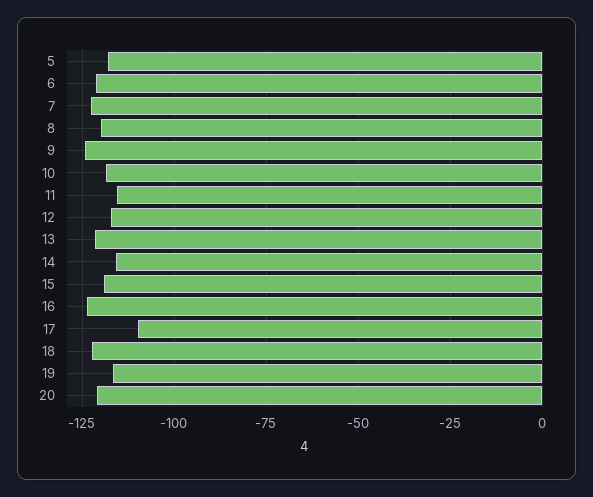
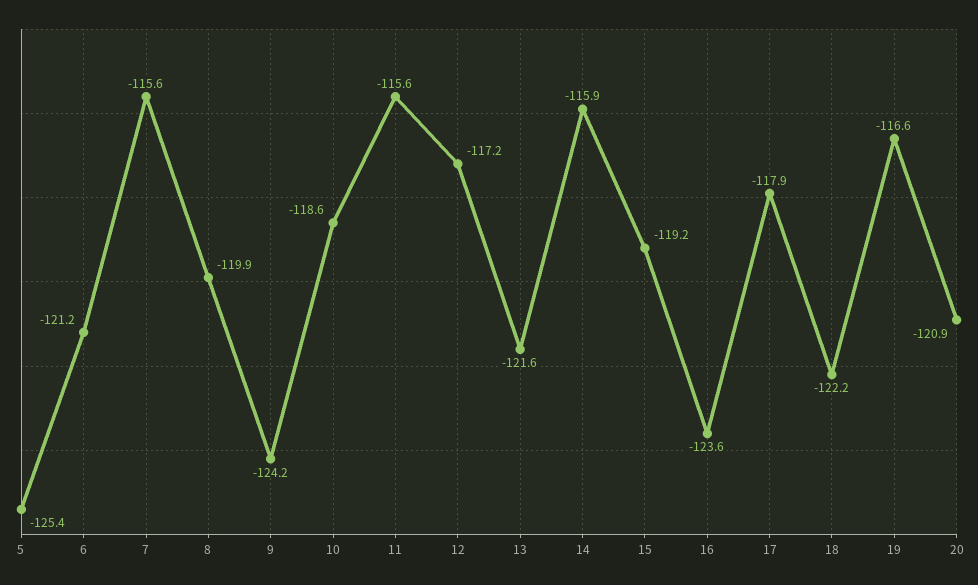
5: -117.5 -> -125.4
7: -122.5 -> -115.6
17: -110 -> -117.9

